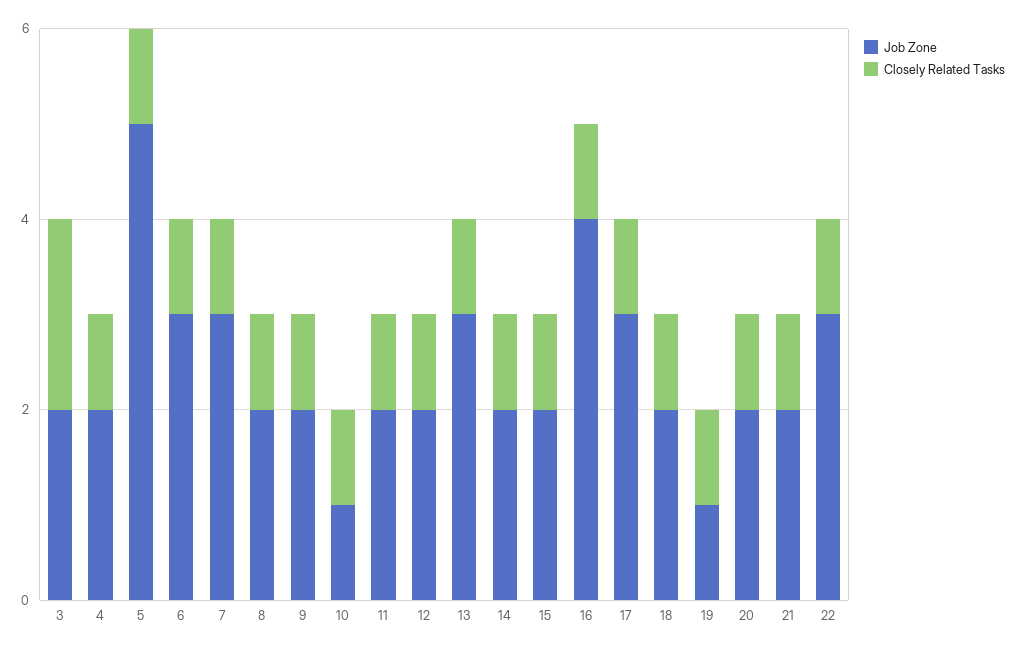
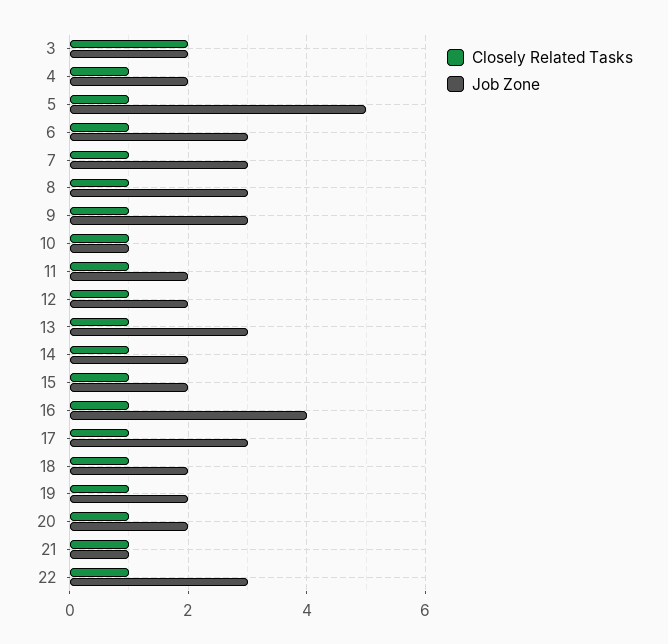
Job Zone, 8: 2 -> 3
Job Zone, 9: 2 -> 3
Job Zone, 19: 1 -> 2
Job Zone, 21: 2 -> 1

